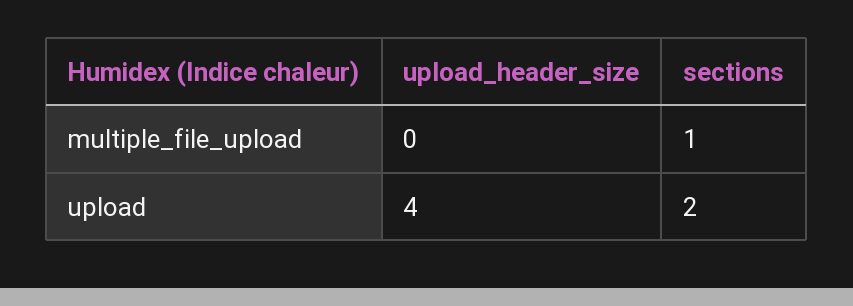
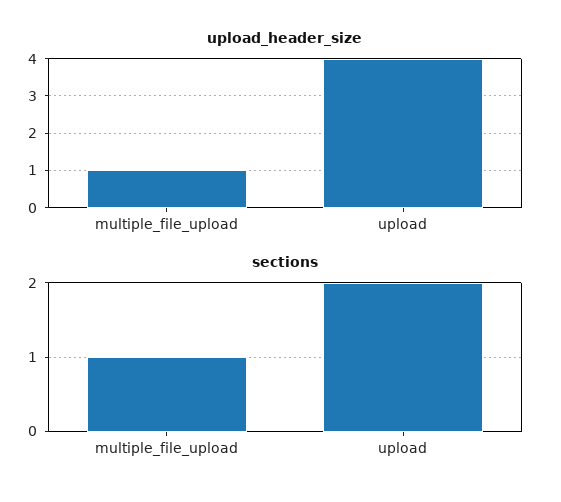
upload_header_size, multiple_file_upload: 0 -> 1

